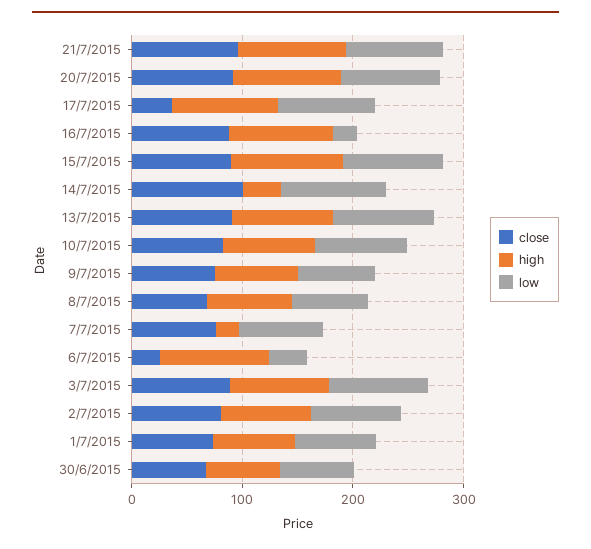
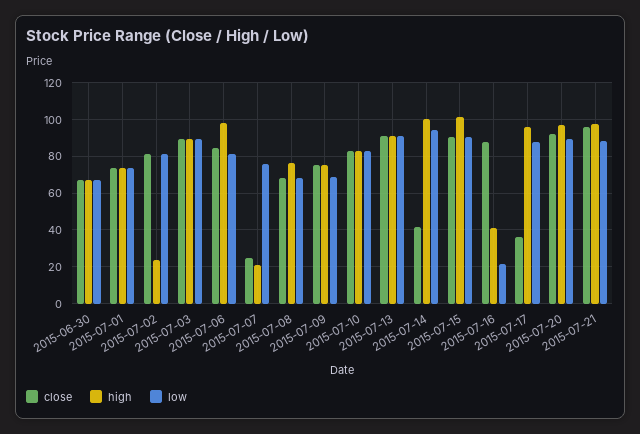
high, 16/7/2015: 100 -> 40
close, 14/7/2015: 100 -> 40
high, 14/7/2015: 40 -> 100
close, 7/7/2015: 80 -> 25
close, 6/7/2015: 20 -> 85
low, 6/7/2015: 40 -> 80
high, 2/7/2015: 80 -> 25

